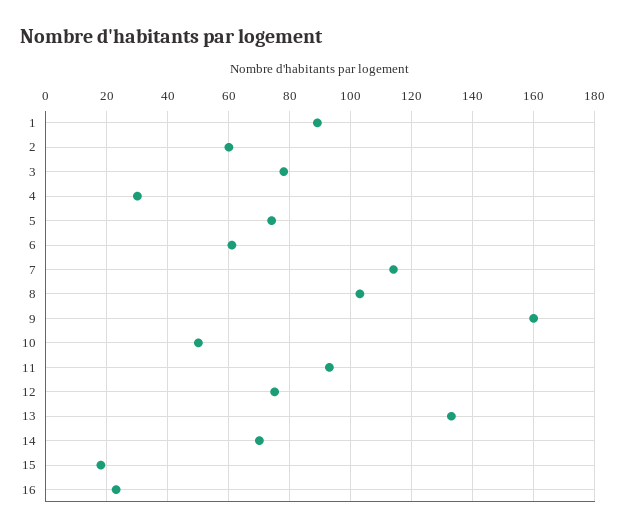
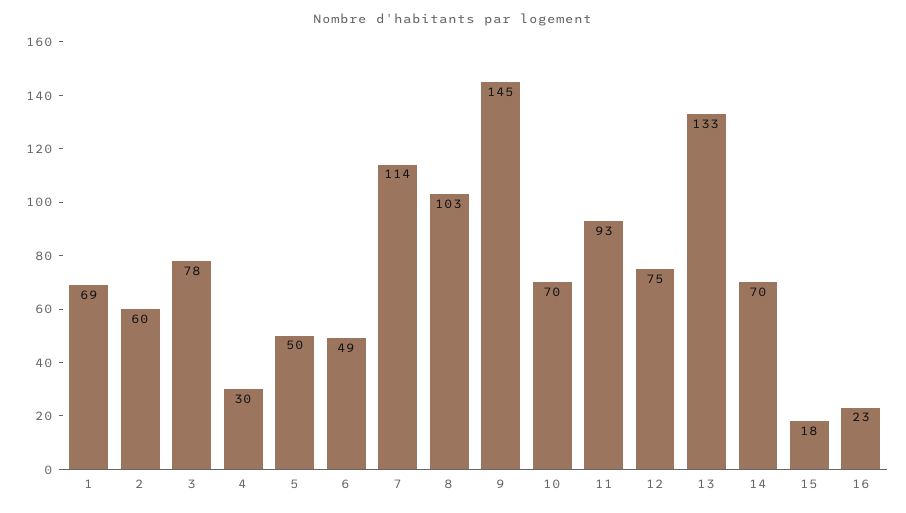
1: 90 -> 69
5: 75 -> 50
6: 60 -> 49
9: 160 -> 145
10: 50 -> 70

